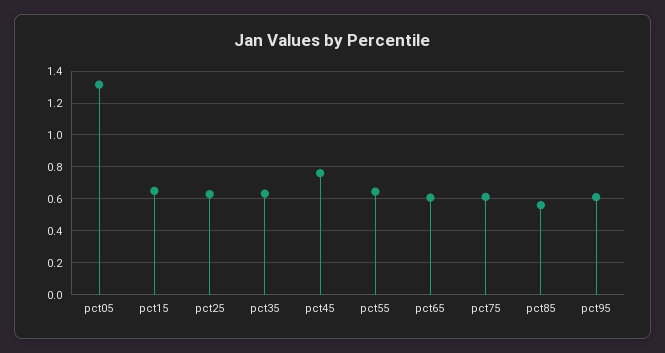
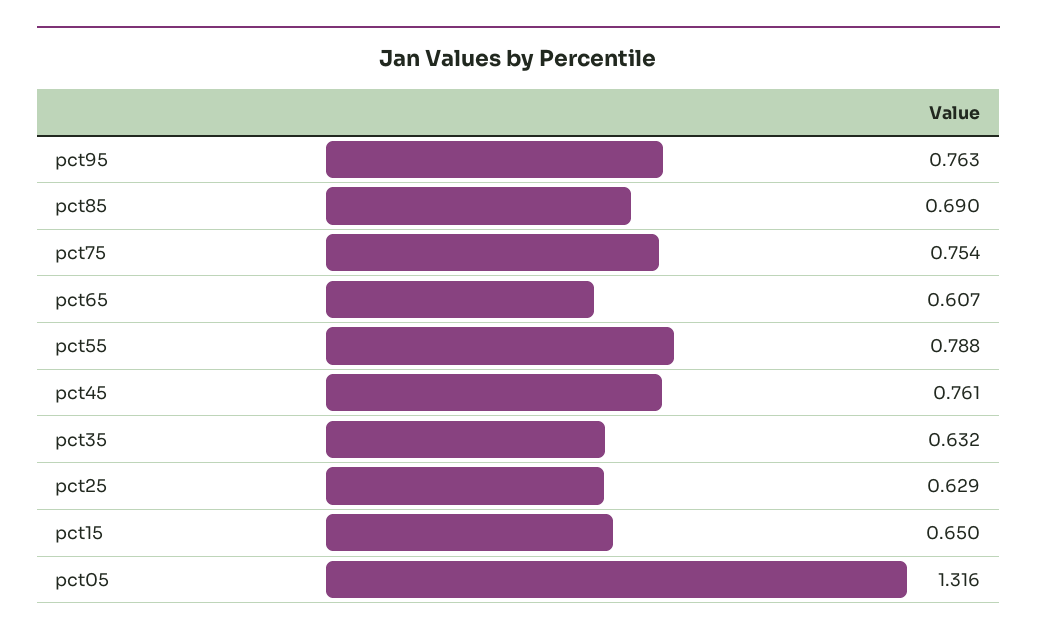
pct55: 0.65 -> 0.788
pct75: 0.6 -> 0.754
pct85: 0.55 -> 0.69
pct95: 0.6 -> 0.763

